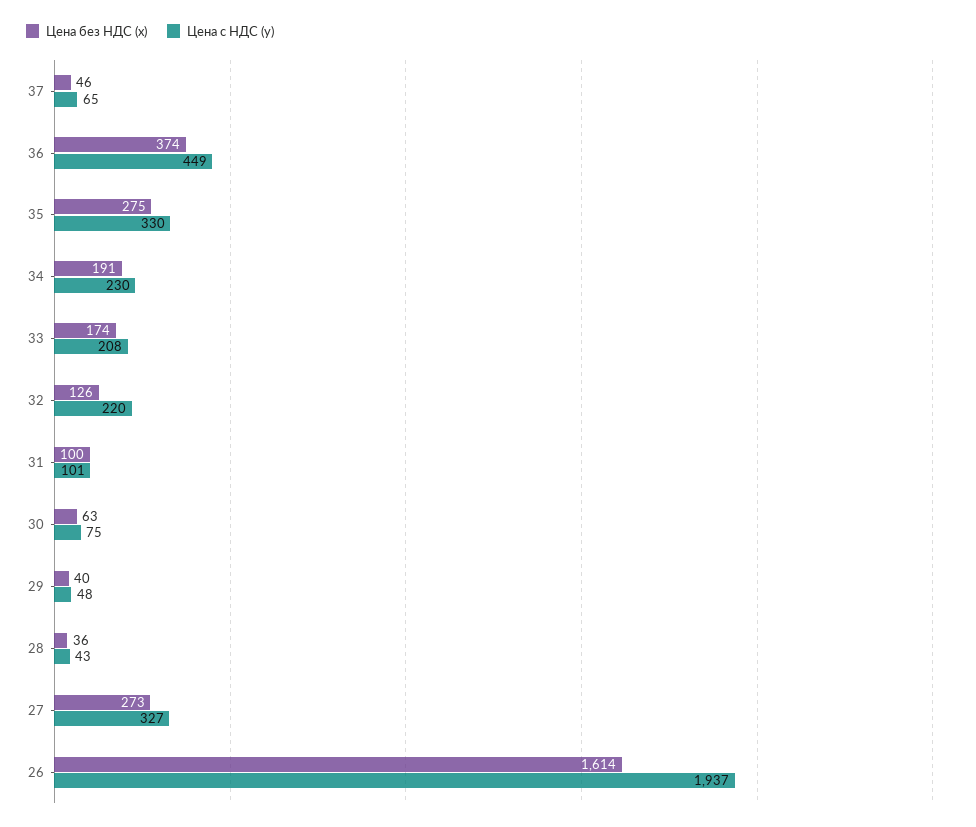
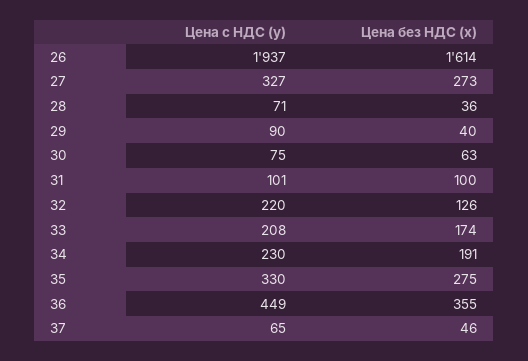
Цена без НДС (x), 36: 374 -> 355
Цена c НДС (y), 29: 48 -> 90
Цена c НДС (y), 28: 43 -> 71

